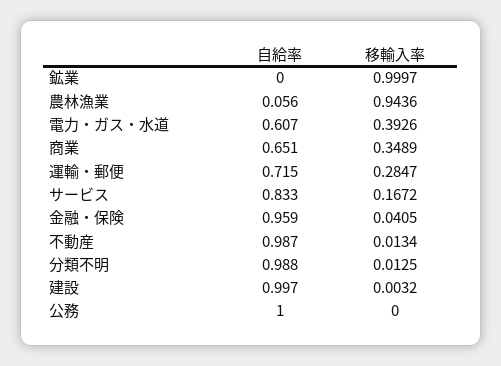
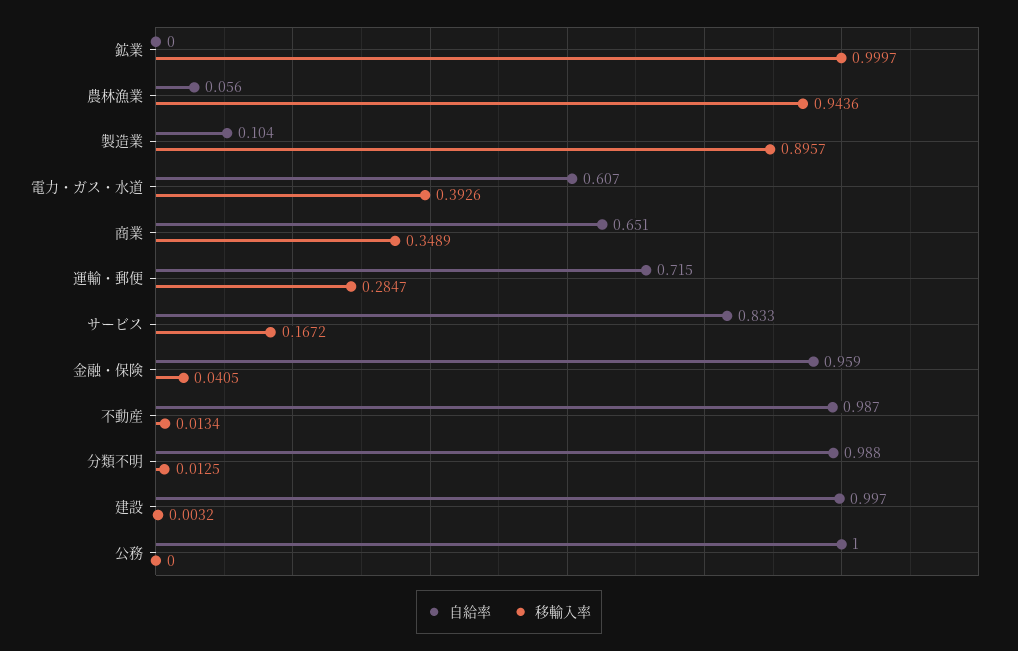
自給率, 製造業: none -> 0.104
移輸入率, 製造業: none -> 0.8957

